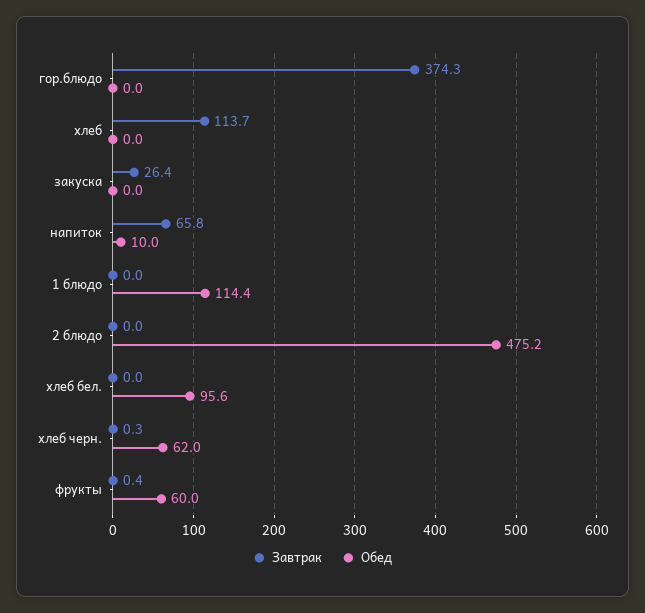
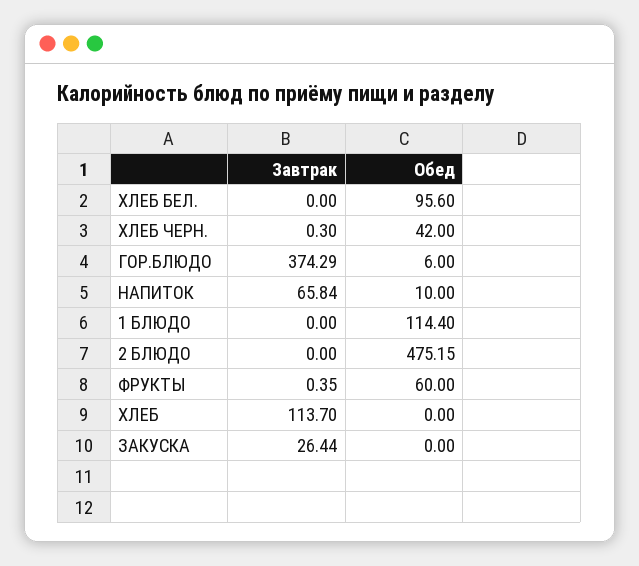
Обед, гор.блюдо: 0 -> 6
Обед, хлеб черн.: 62 -> 42

